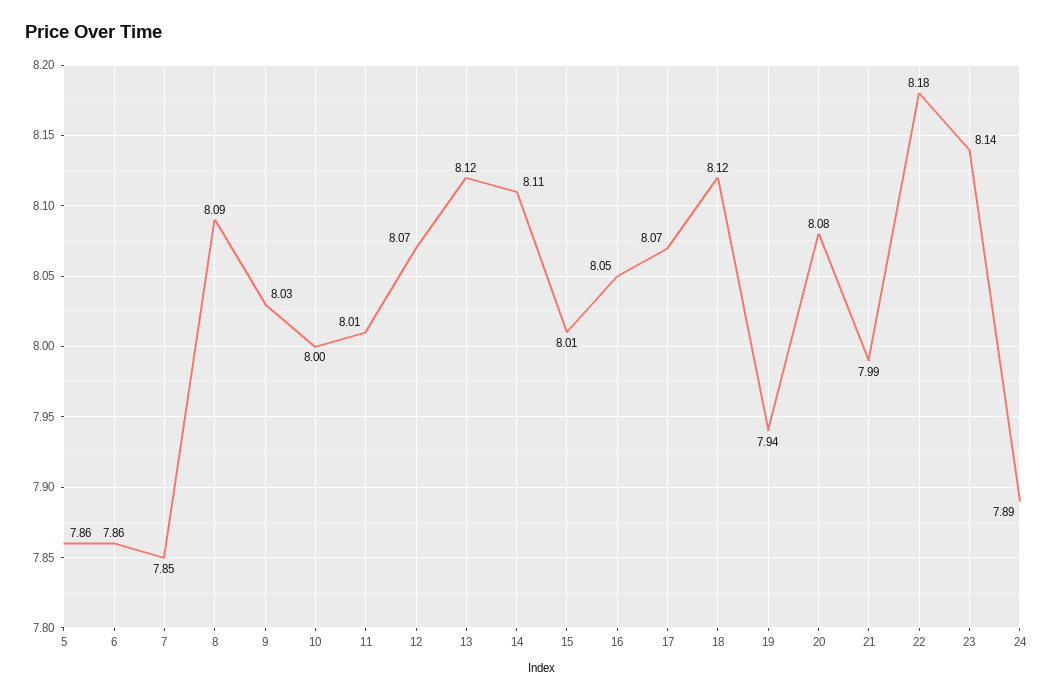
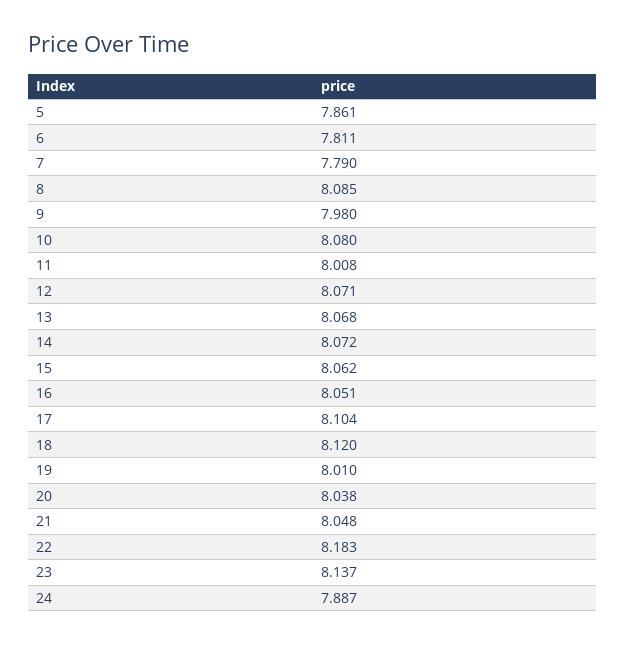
6: 7.86 -> 7.811
7: 7.85 -> 7.79
9: 8.03 -> 7.98
10: 8 -> 8.08
13: 8.12 -> 8.068
14: 8.11 -> 8.072
15: 8.01 -> 8.062
17: 8.07 -> 8.104
19: 7.94 -> 8.01
20: 8.08 -> 8.038
21: 7.99 -> 8.048

